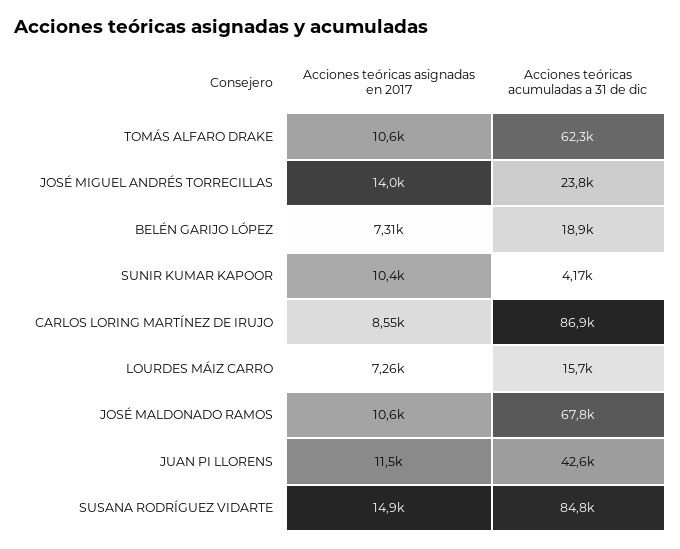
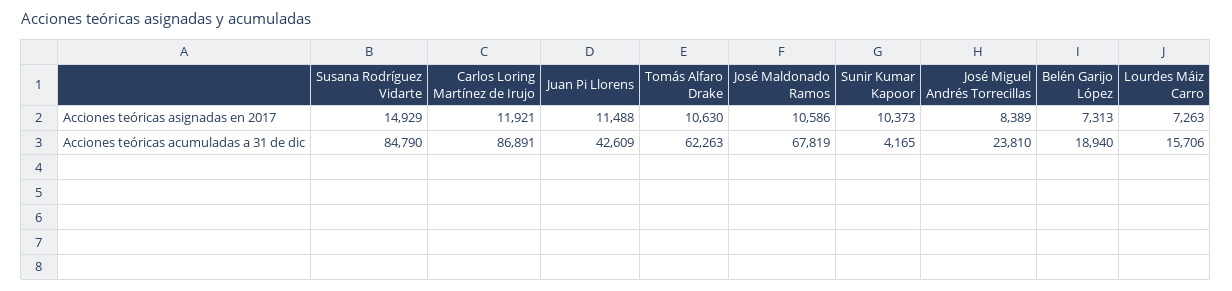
Acciones teóricas asignadas en 2017, JOSÉ MIGUEL ANDRÉS TORRECILLAS: 14000 -> 8389
Acciones teóricas asignadas en 2017, CARLOS LORING MARTÍNEZ DE IRUJO: 8550 -> 11921

